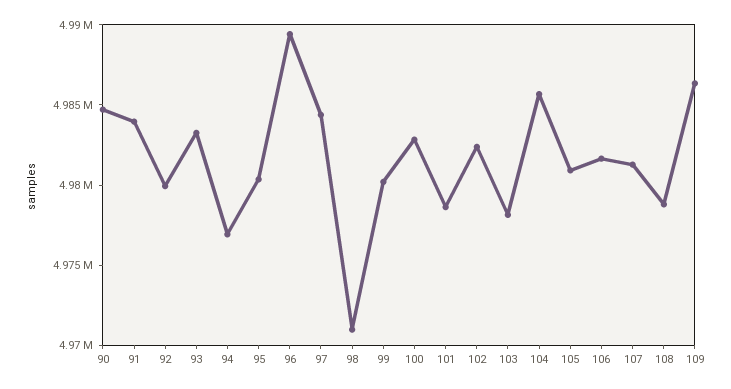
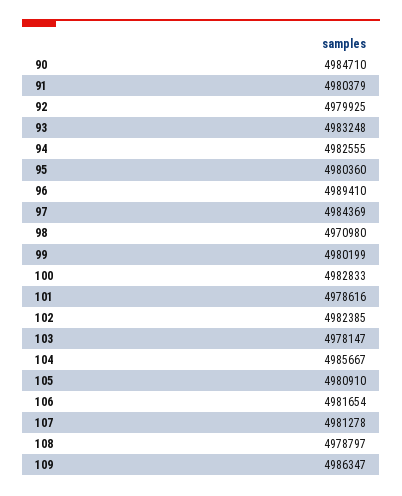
91: 4984000 -> 4980379
94: 4977000 -> 4982555

